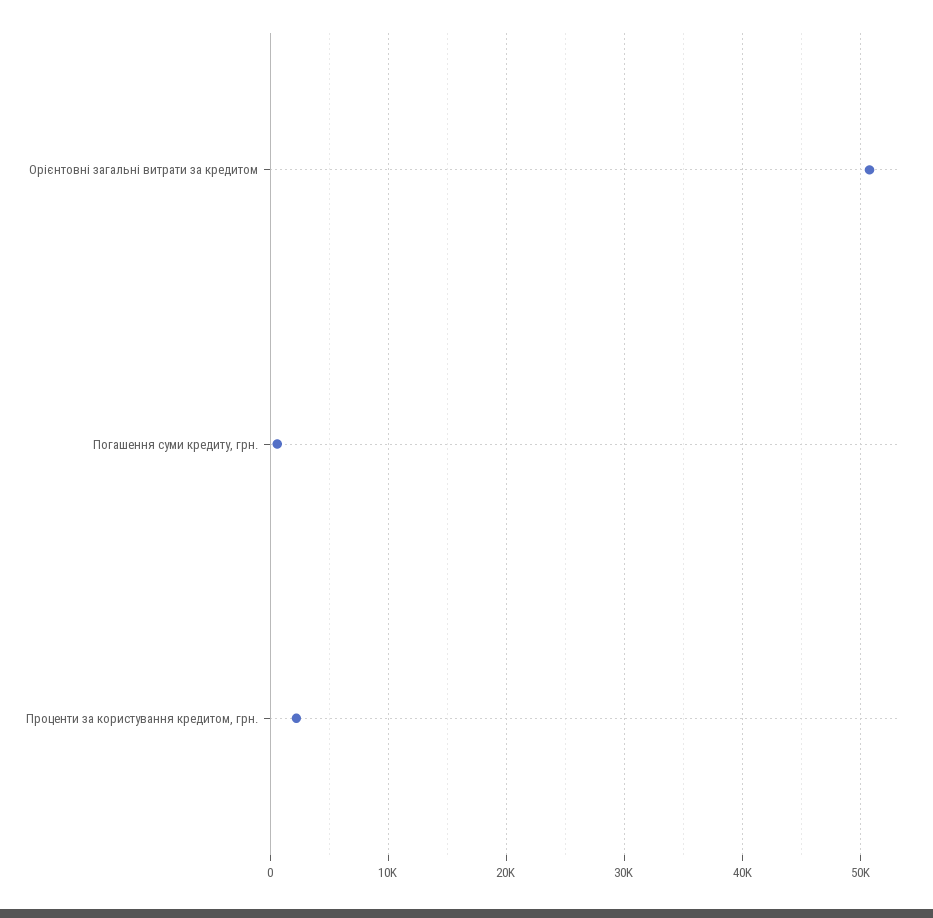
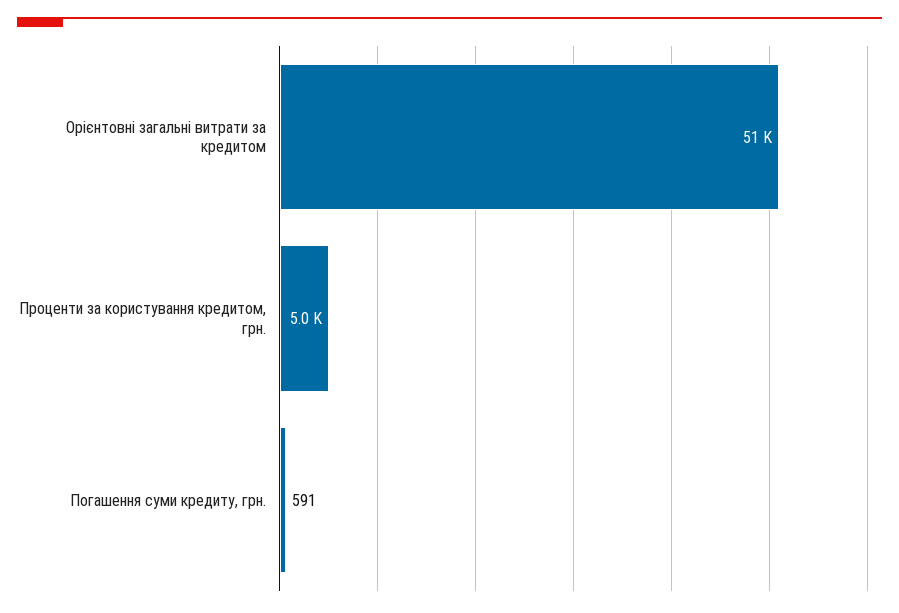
Проценти за користування кредитом, грн.: 2000 -> 5000

